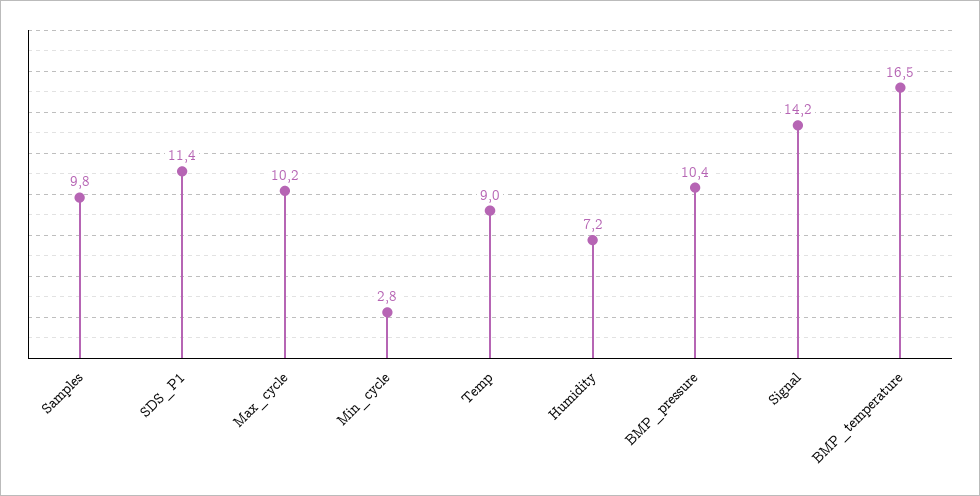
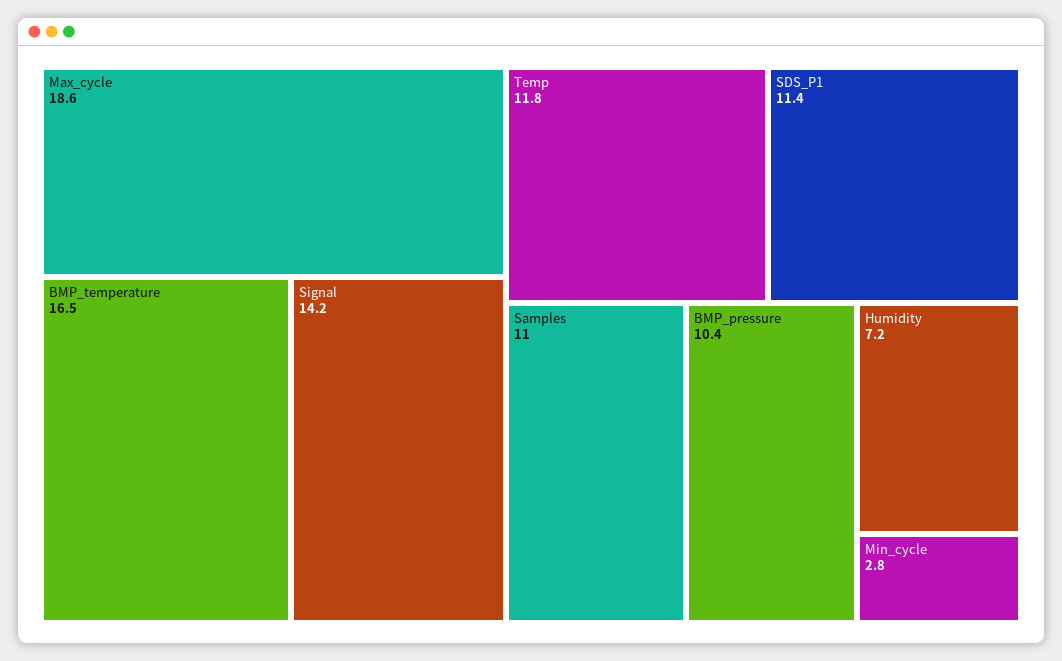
Samples: 9.8 -> 11
Max_cycle: 10.2 -> 18.6
Temp: 9 -> 11.8

